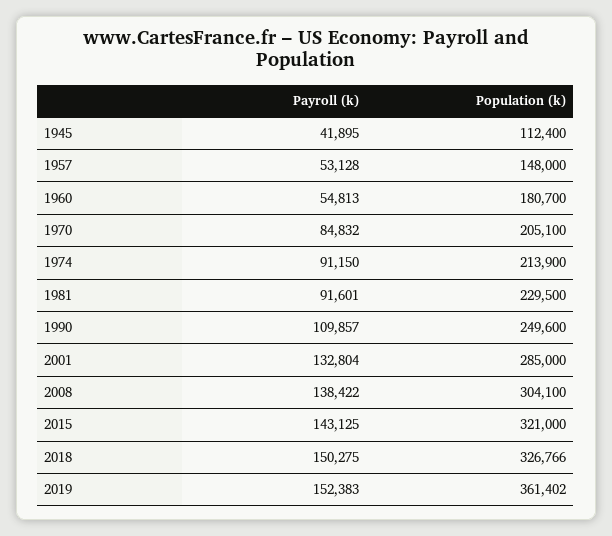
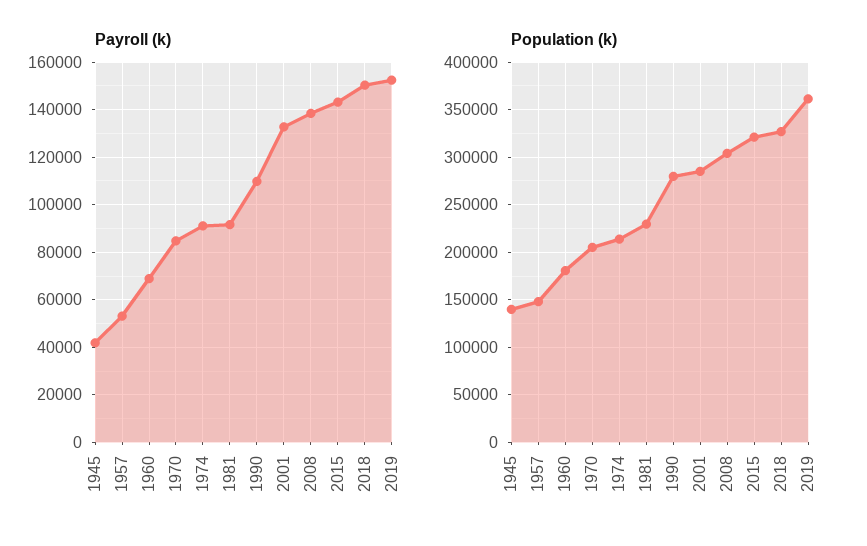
Population (k), 1945: 112400 -> 140000
Payroll (k), 1960: 54813 -> 70000
Population (k), 1990: 249600 -> 280000

